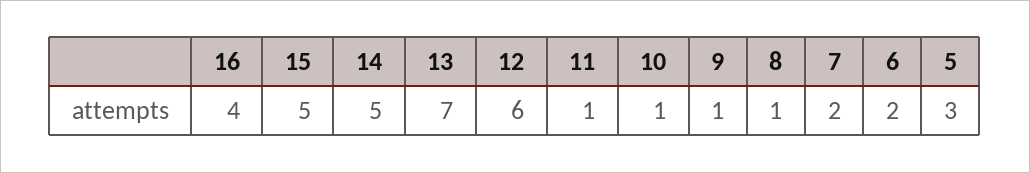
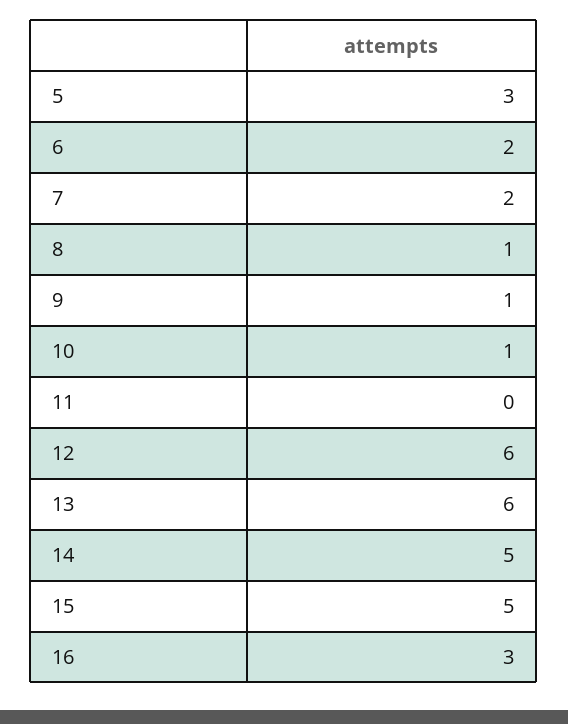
16: 4 -> 3
13: 7 -> 6
11: 1 -> 0

